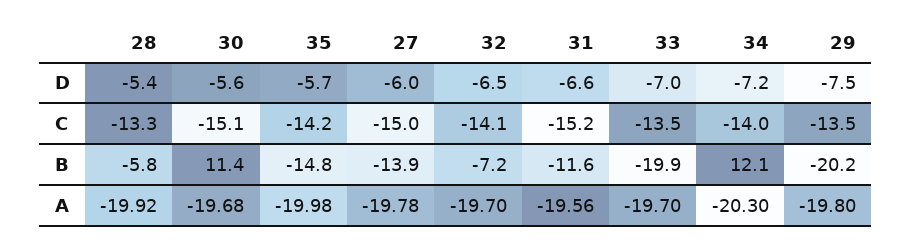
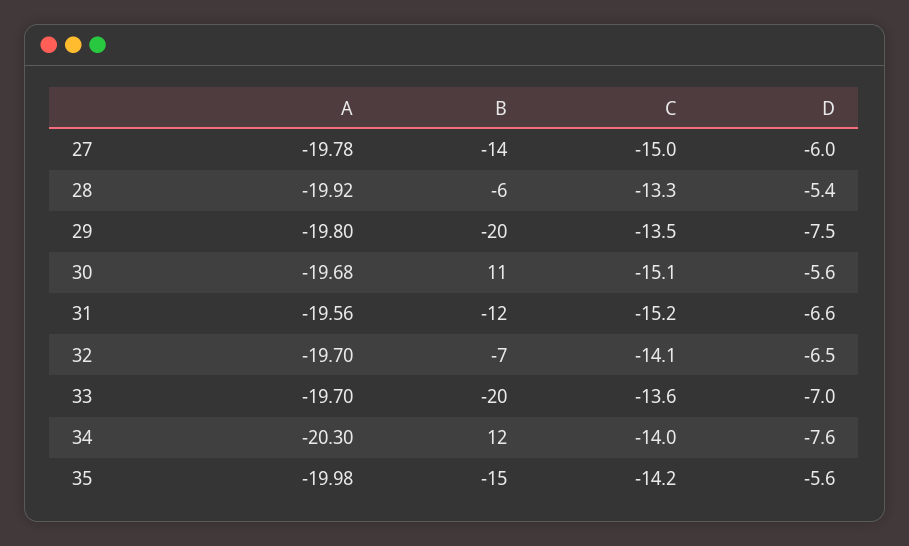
35, D: -5.7 -> -5.6
34, D: -7.2 -> -7.6
33, C: -13.5 -> -13.6

